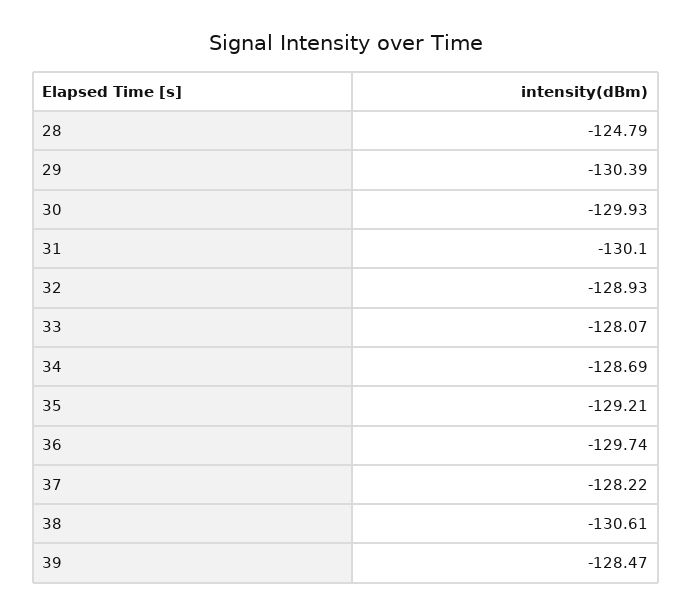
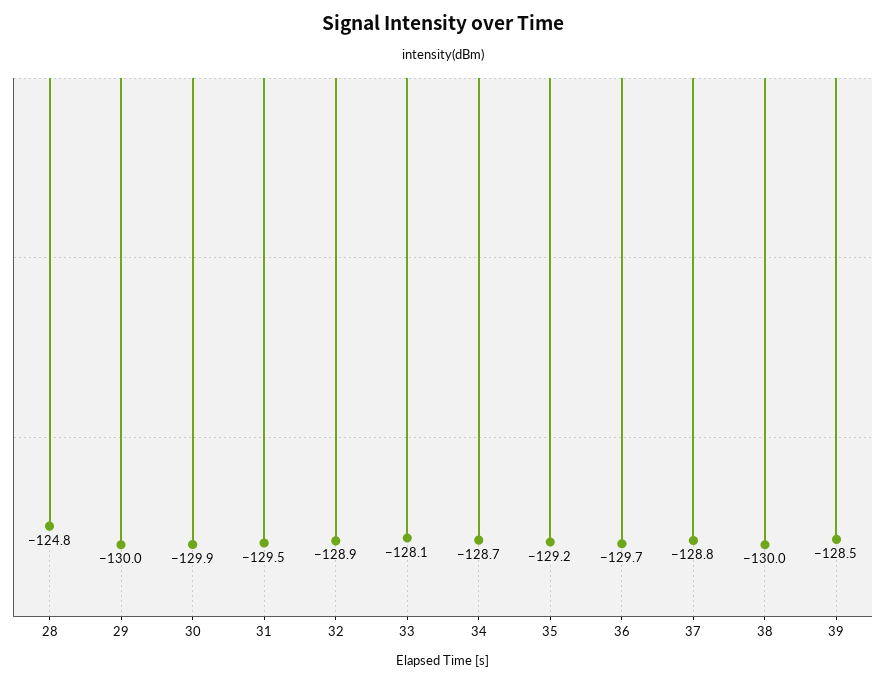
29: -130.39 -> -130
31: -130.1 -> -129.5
37: -128.22 -> -128.8
38: -130.61 -> -130

